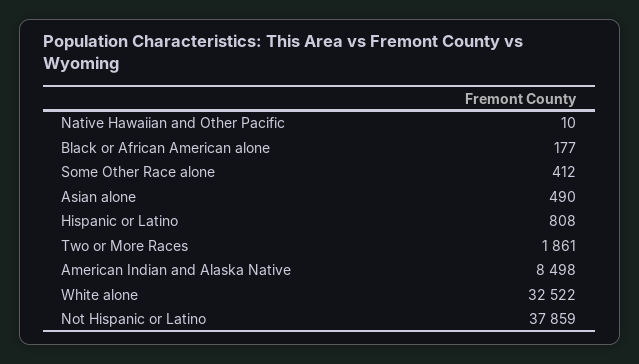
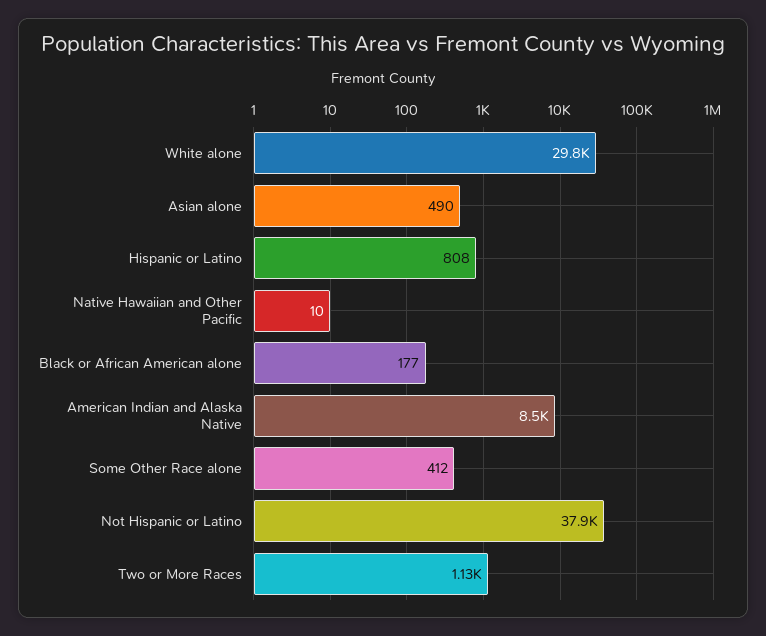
Two or More Races: 1861 -> 1130
White alone: 32522 -> 29800

